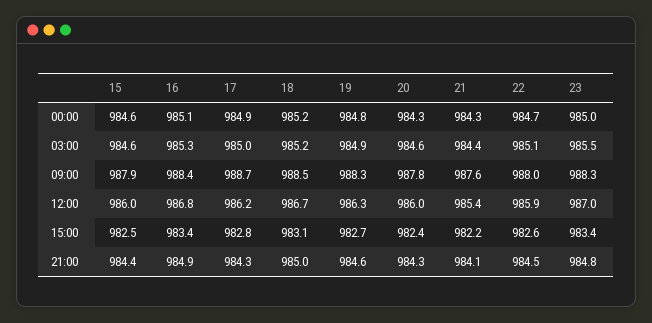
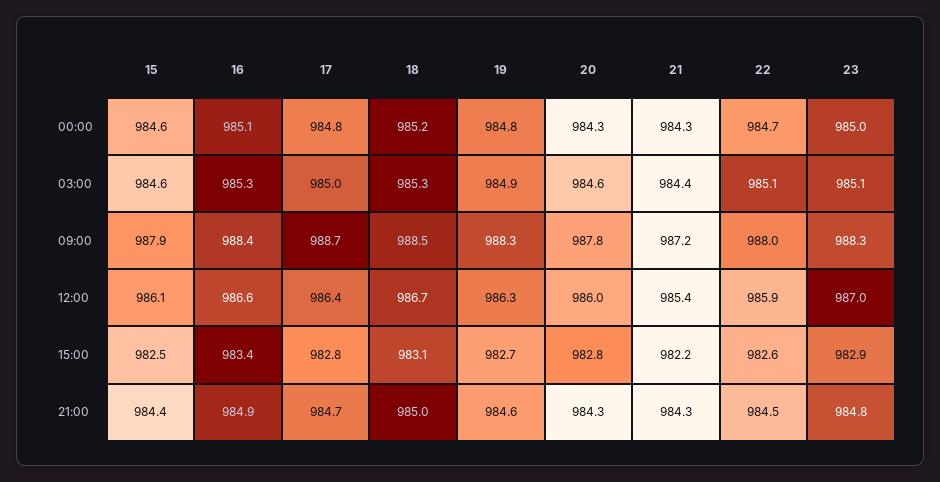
17, 00:00: 984.9 -> 984.8
18, 03:00: 985.2 -> 985.3
23, 03:00: 985.5 -> 985.1
21, 09:00: 987.6 -> 987.2
15, 12:00: 986 -> 986.1
16, 12:00: 986.8 -> 986.6
17, 12:00: 986.2 -> 986.4
20, 15:00: 982.4 -> 982.8
23, 15:00: 983.4 -> 982.9
17, 21:00: 984.3 -> 984.7
21, 21:00: 984.1 -> 984.3

